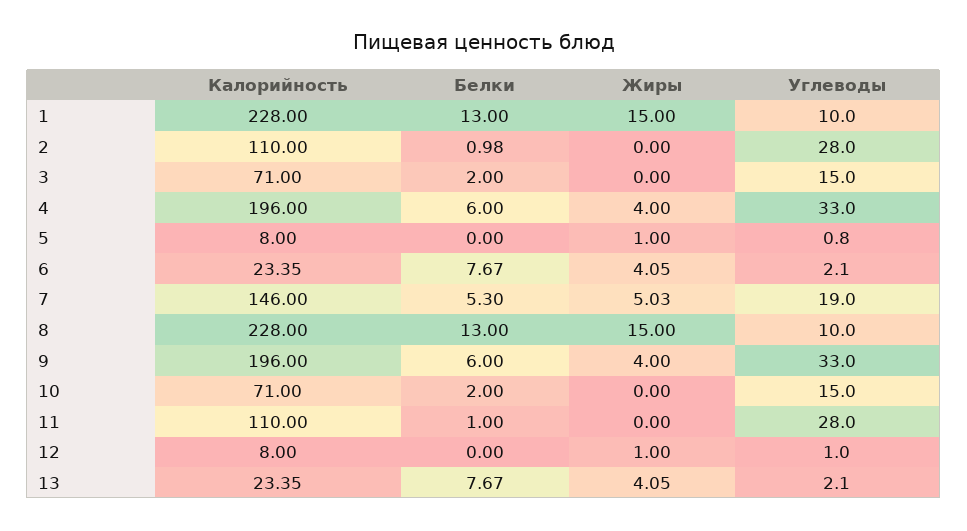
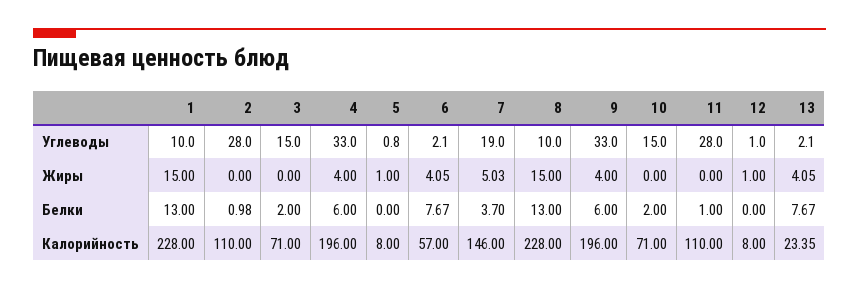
Калорийность, 6: 23.35 -> 57
Белки, 7: 5.3 -> 3.7

